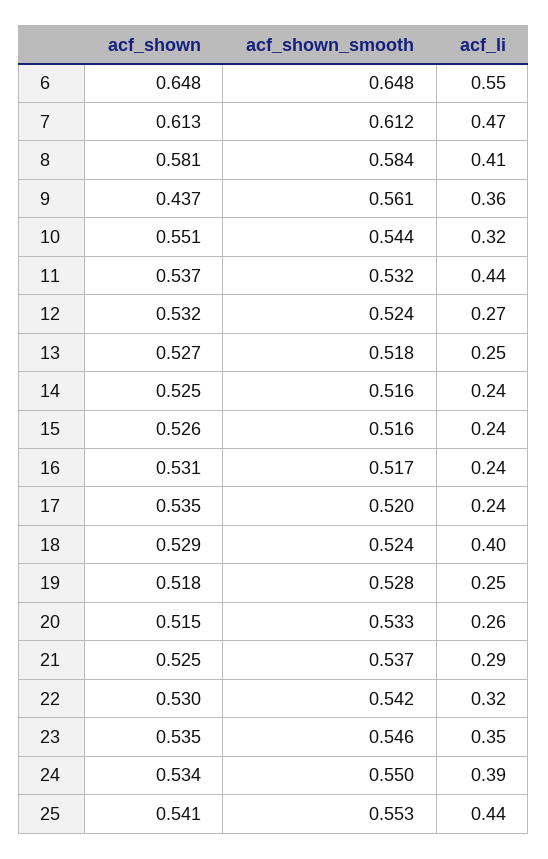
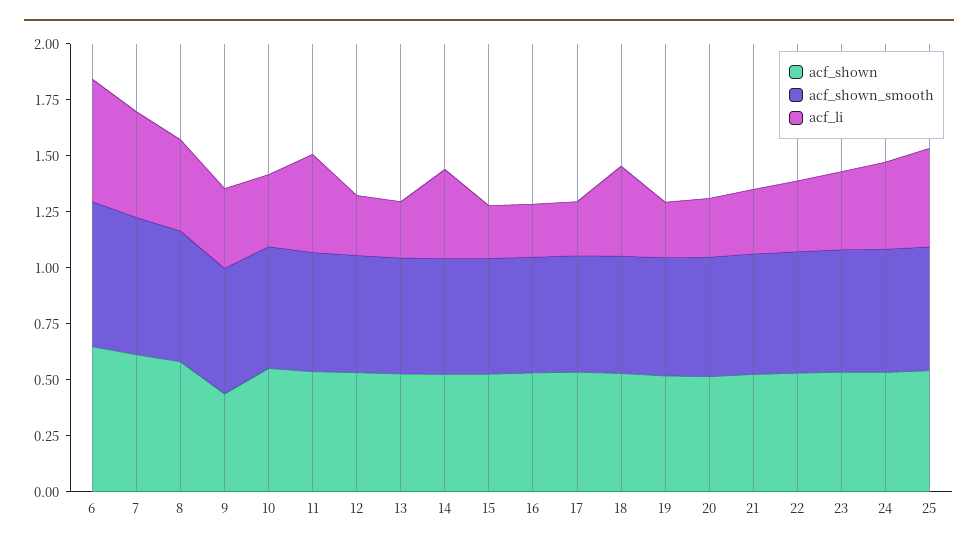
acf_li, 14: 0.24 -> 0.4

